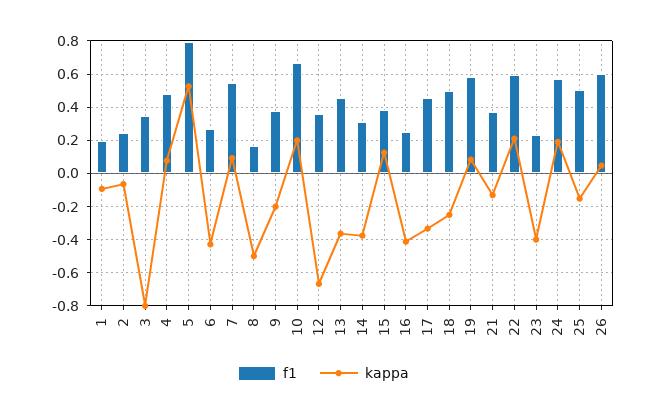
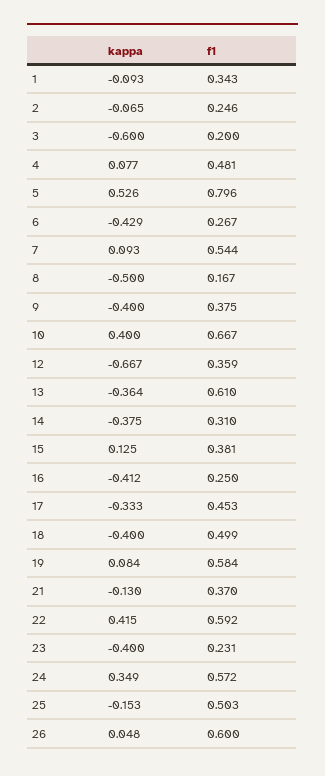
f1, 1: 0.2 -> 0.343
f1, 3: 0.35 -> 0.2
kappa, 3: -0.8 -> -0.6
kappa, 9: -0.2 -> -0.4
kappa, 10: 0.2 -> 0.4
f1, 13: 0.45 -> 0.61
kappa, 18: -0.25 -> -0.4
kappa, 22: 0.2 -> 0.415
kappa, 24: 0.2 -> 0.349

